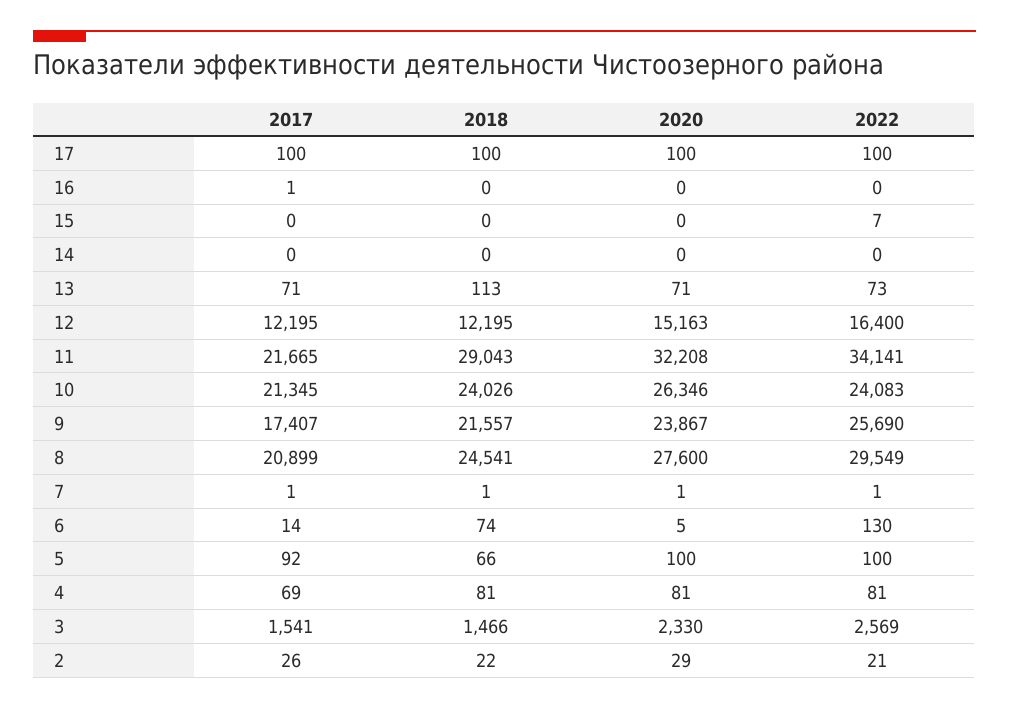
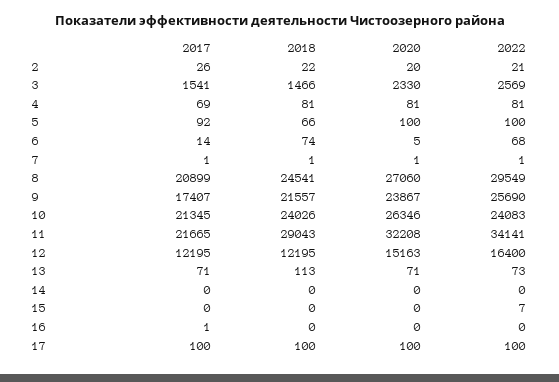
2020, 8: 27600 -> 27060
2022, 6: 130 -> 68
2020, 2: 29 -> 20

